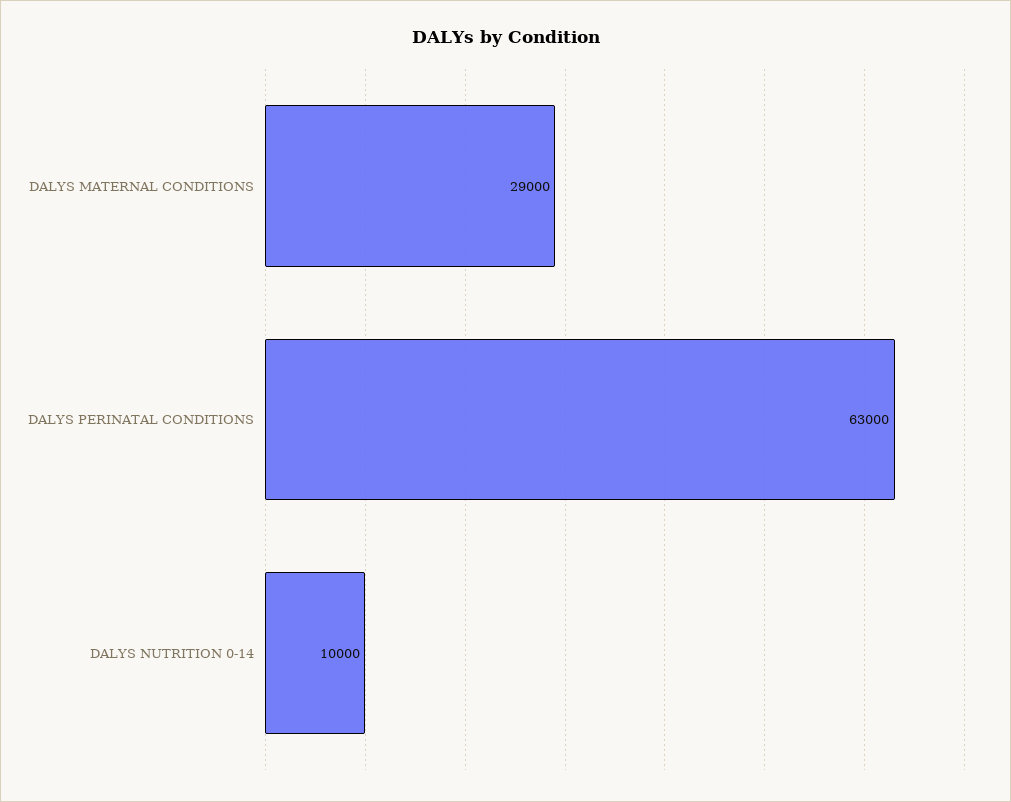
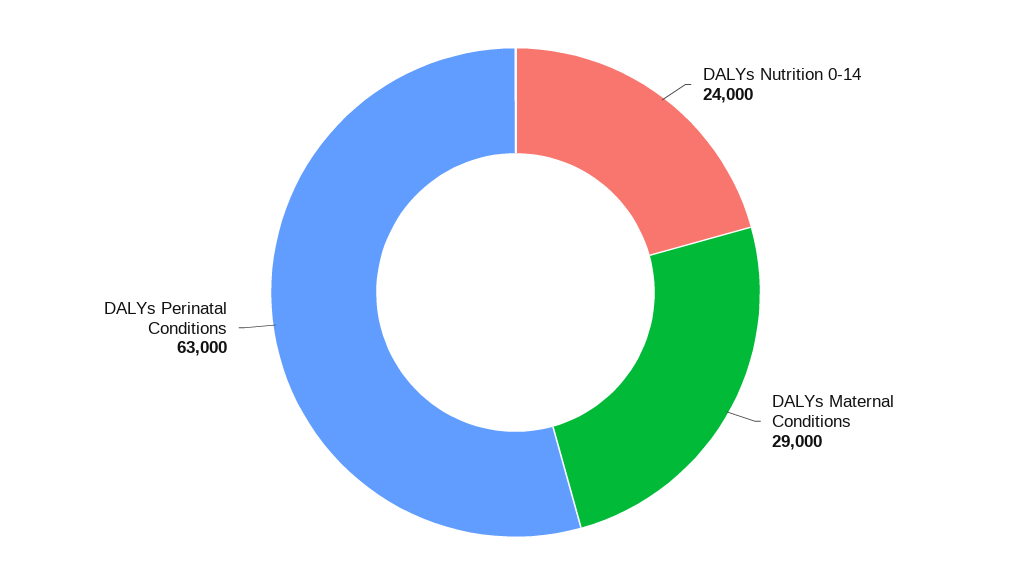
DALYS NUTRITION 0-14: 10000 -> 24000

